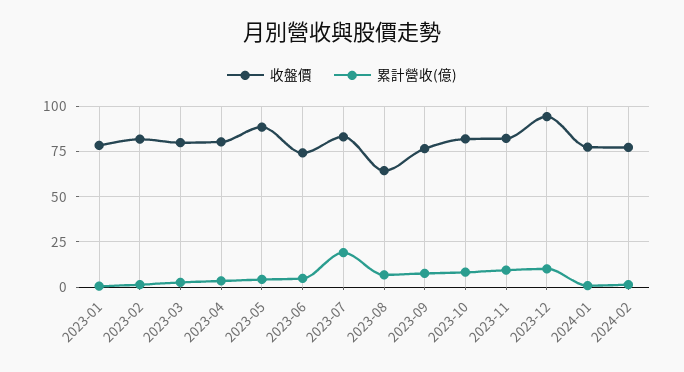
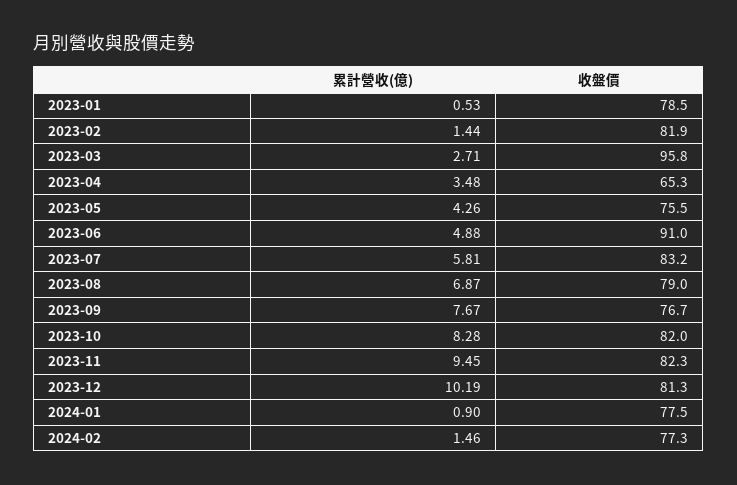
收盤價, 2023-03: 80 -> 95.8
收盤價, 2023-04: 80 -> 65.3
收盤價, 2023-05: 90 -> 75.5
收盤價, 2023-06: 75 -> 91
累計營收(億), 2023-07: 20 -> 5.81
收盤價, 2023-08: 65 -> 79
收盤價, 2023-12: 95 -> 81.3

